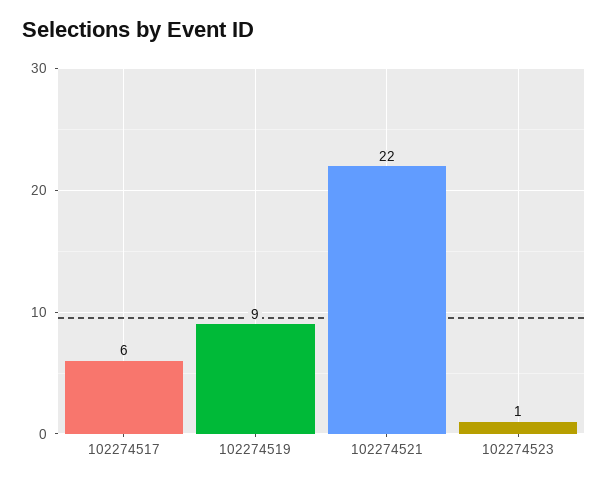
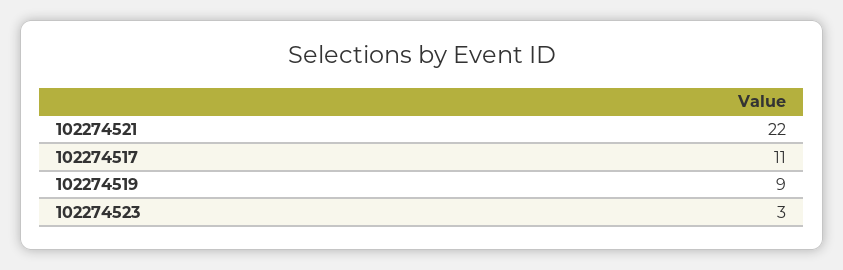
102274517: 6 -> 11
102274523: 1 -> 3

